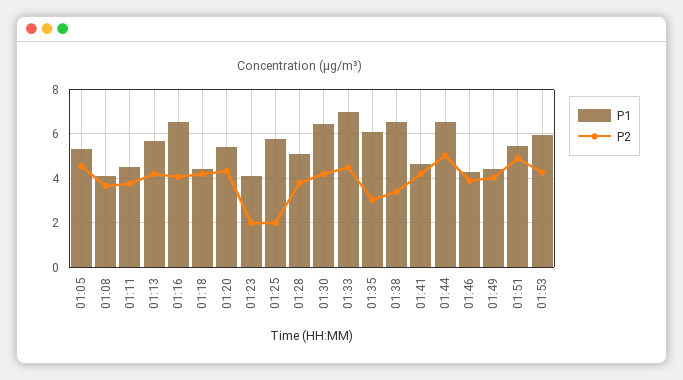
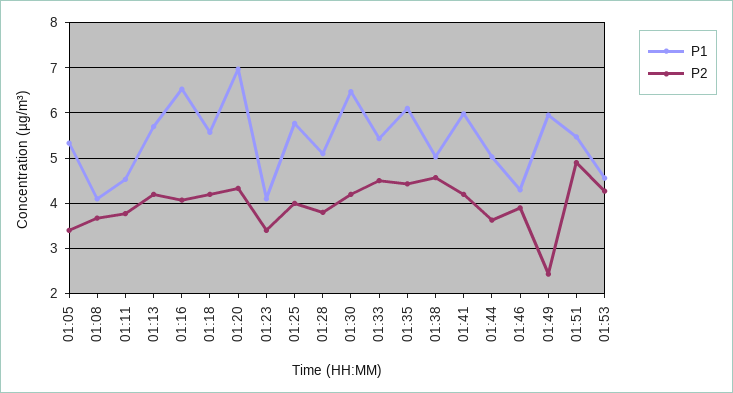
P2, 01:05: 4.5 -> 3.4
P1, 01:18: 4.5 -> 5.6
P1, 01:20: 5.5 -> 7
P2, 01:23: 2 -> 3.4
P2, 01:25: 2 -> 4
P1, 01:33: 7 -> 5.4
P2, 01:35: 3 -> 4.4
P1, 01:38: 6.5 -> 5
P2, 01:38: 3.5 -> 4.6
P1, 01:41: 4.5 -> 6
P1, 01:44: 6.5 -> 5
P2, 01:44: 5 -> 3.6
P1, 01:49: 4.5 -> 6
P2, 01:49: 4 -> 2.4
P1, 01:53: 6 -> 4.6

